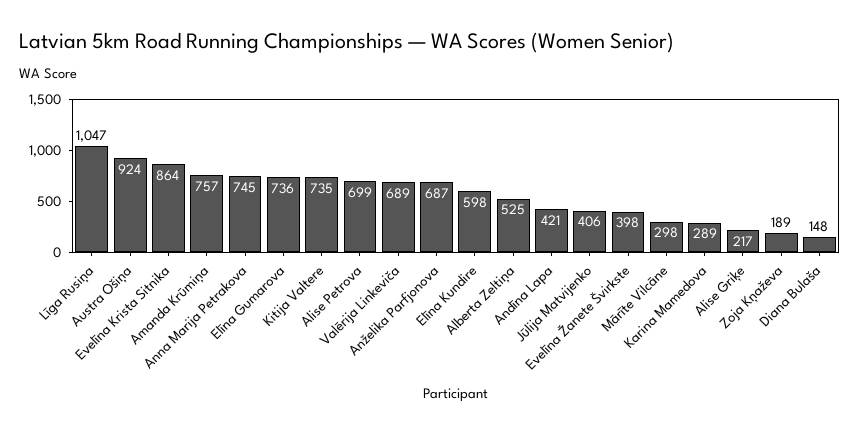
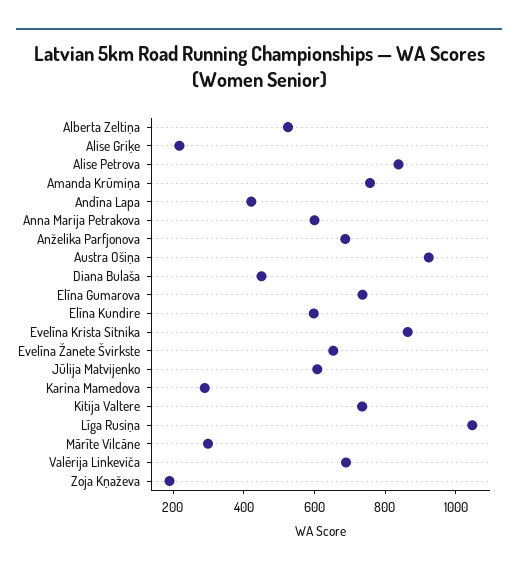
Anna Marija Petrakova: 745 -> 600
Alise Petrova: 699 -> 850
Jūlija Matvijenko: 406 -> 600
Evelīna Žanete Švirkste: 398 -> 650
Diana Bulaša: 148 -> 450

